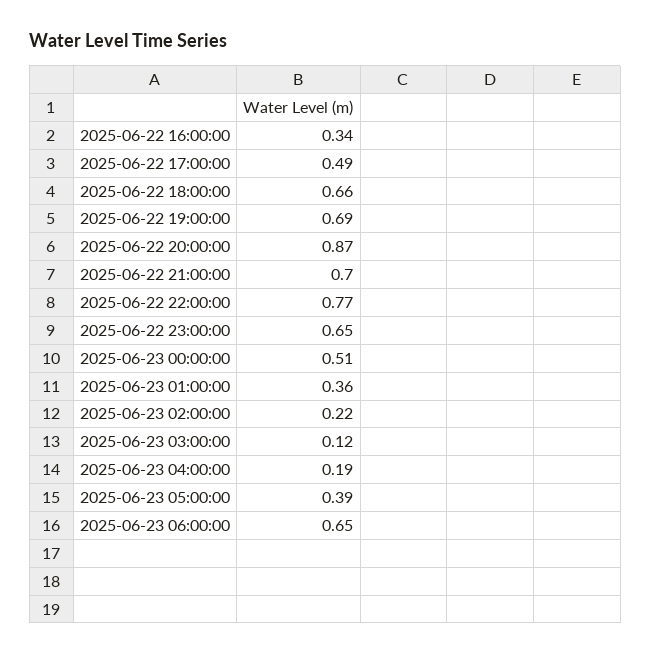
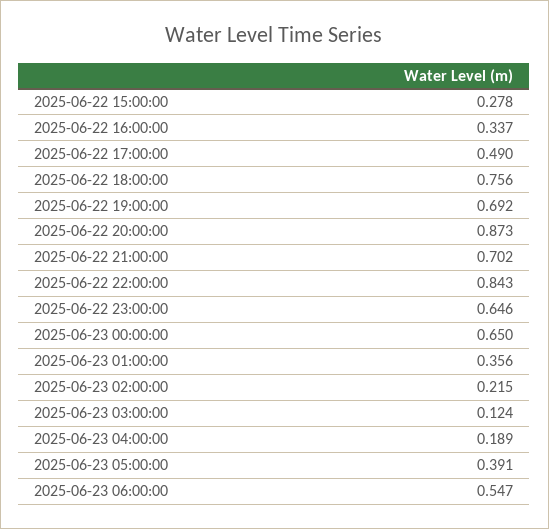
2025-06-22 18:00:00: 0.66 -> 0.756
2025-06-22 22:00:00: 0.77 -> 0.843
2025-06-23 00:00:00: 0.51 -> 0.65
2025-06-23 06:00:00: 0.65 -> 0.547
2025-06-22 15:00:00: none -> 0.278

